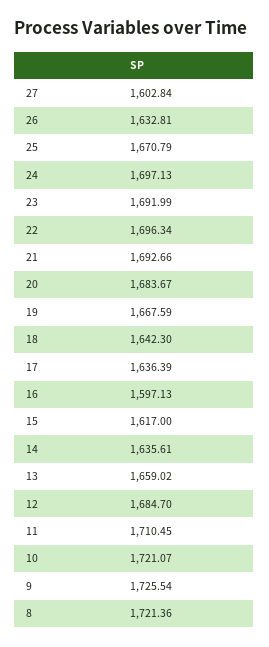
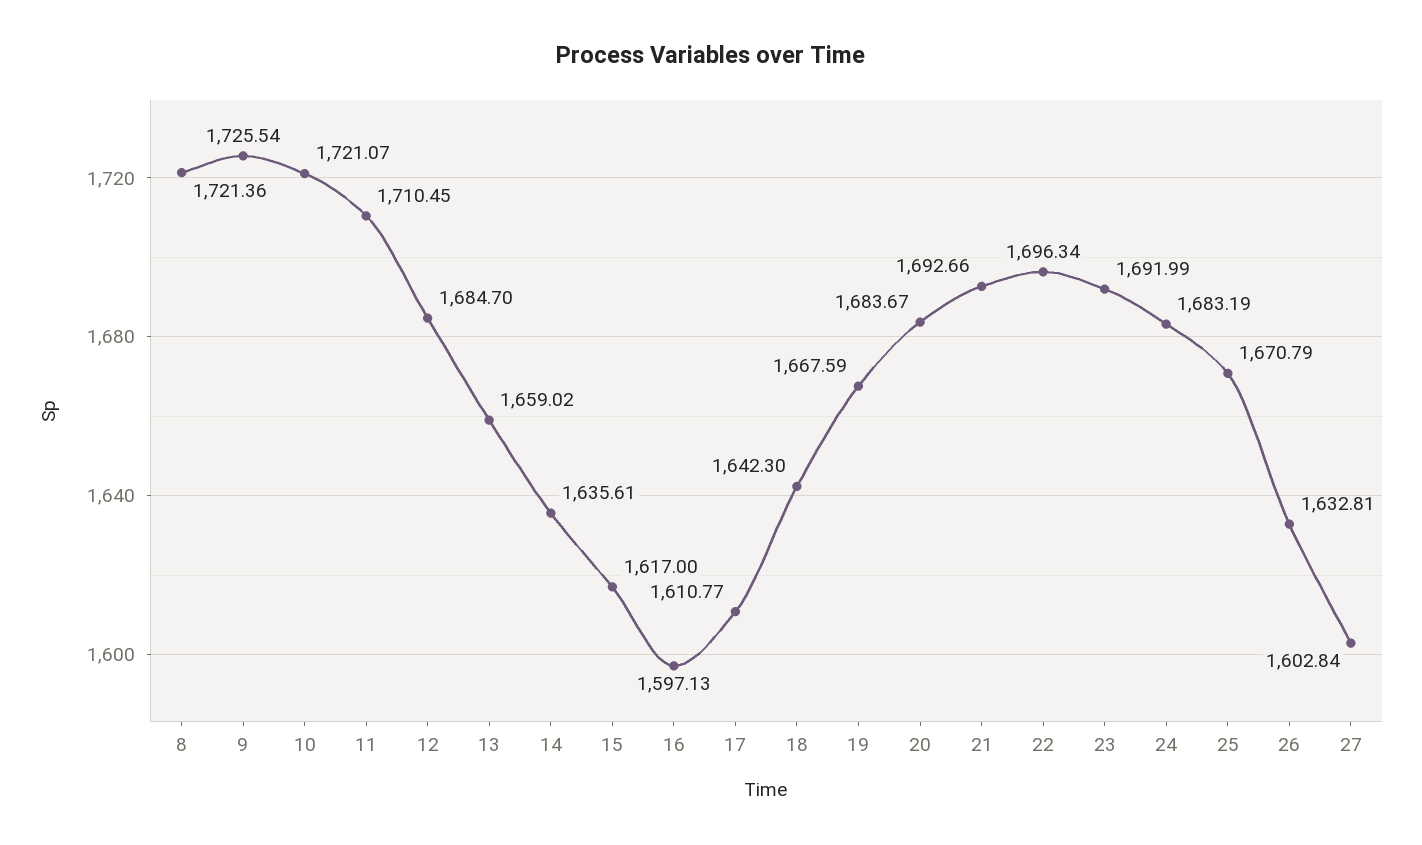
24: 1697.13 -> 1683.19
17: 1636.39 -> 1610.77

